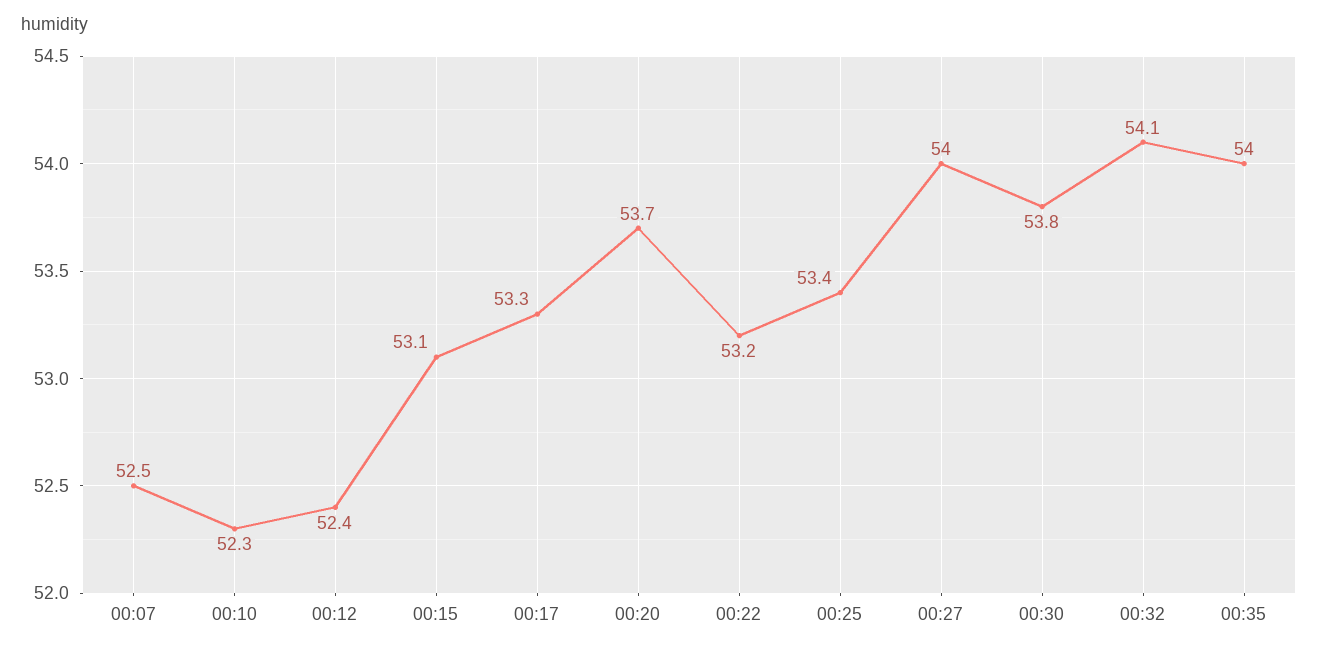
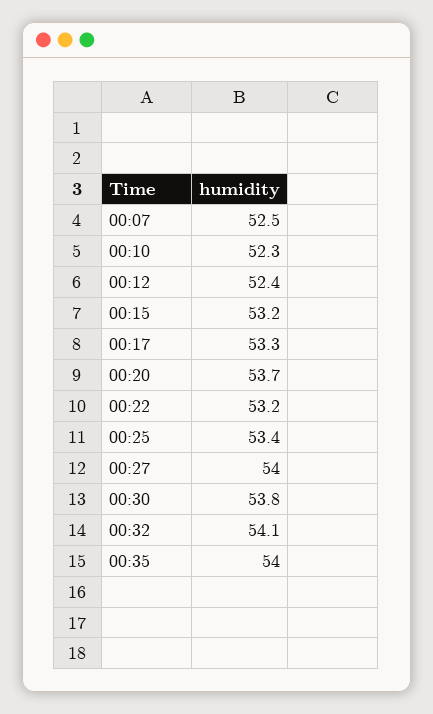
00:15: 53.1 -> 53.2

